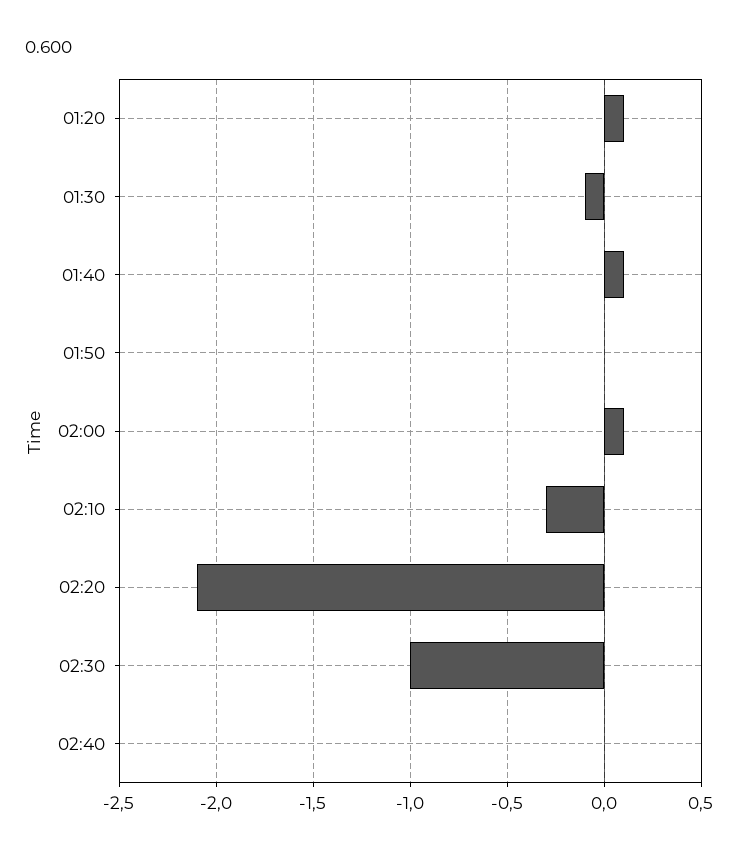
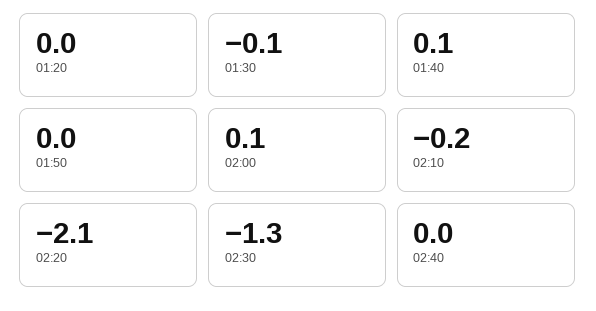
01:20: 0.1 -> 0
02:10: -0.3 -> -0.2
02:30: -1 -> -1.3

